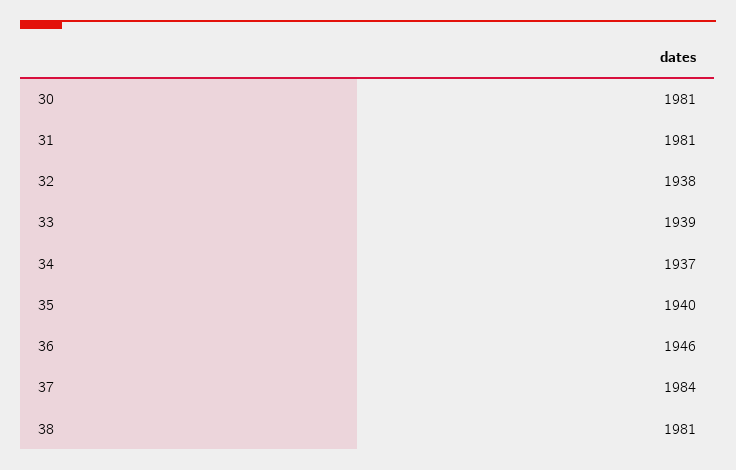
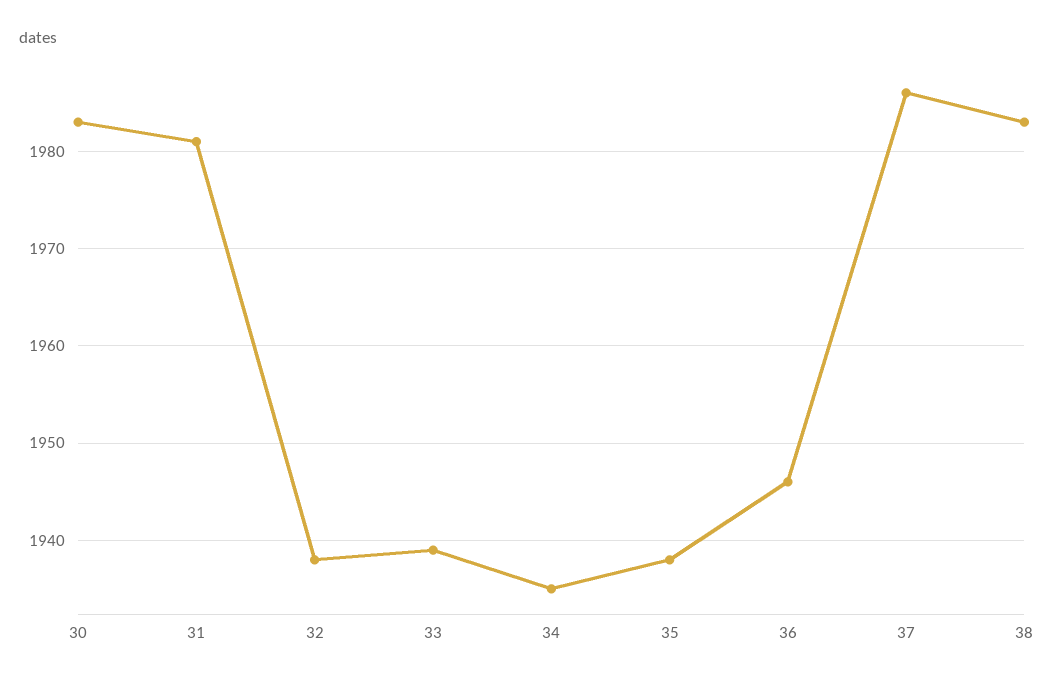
30: 1981 -> 1983
34: 1937 -> 1935
35: 1940 -> 1938
37: 1984 -> 1986
38: 1981 -> 1983

